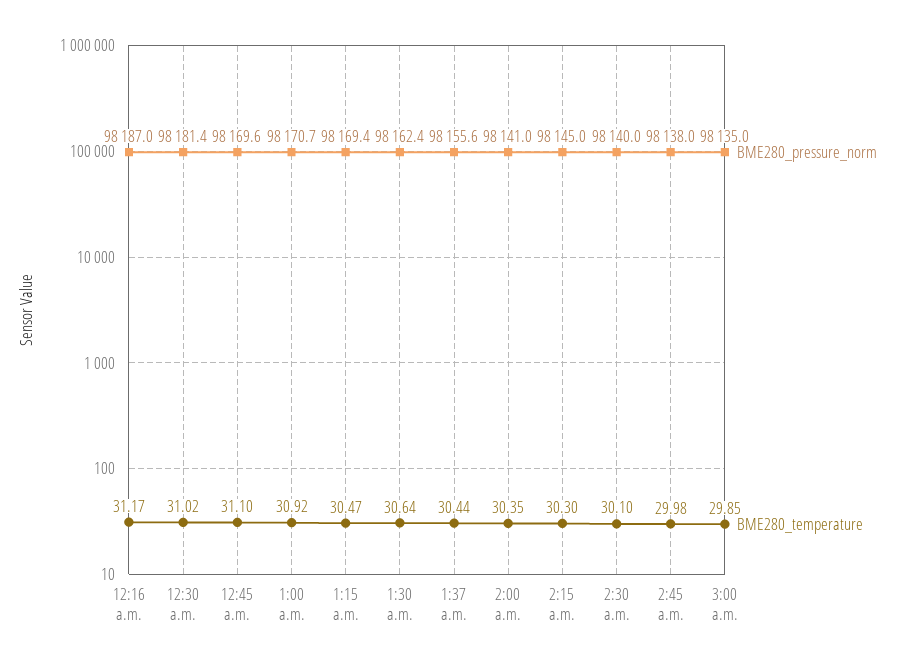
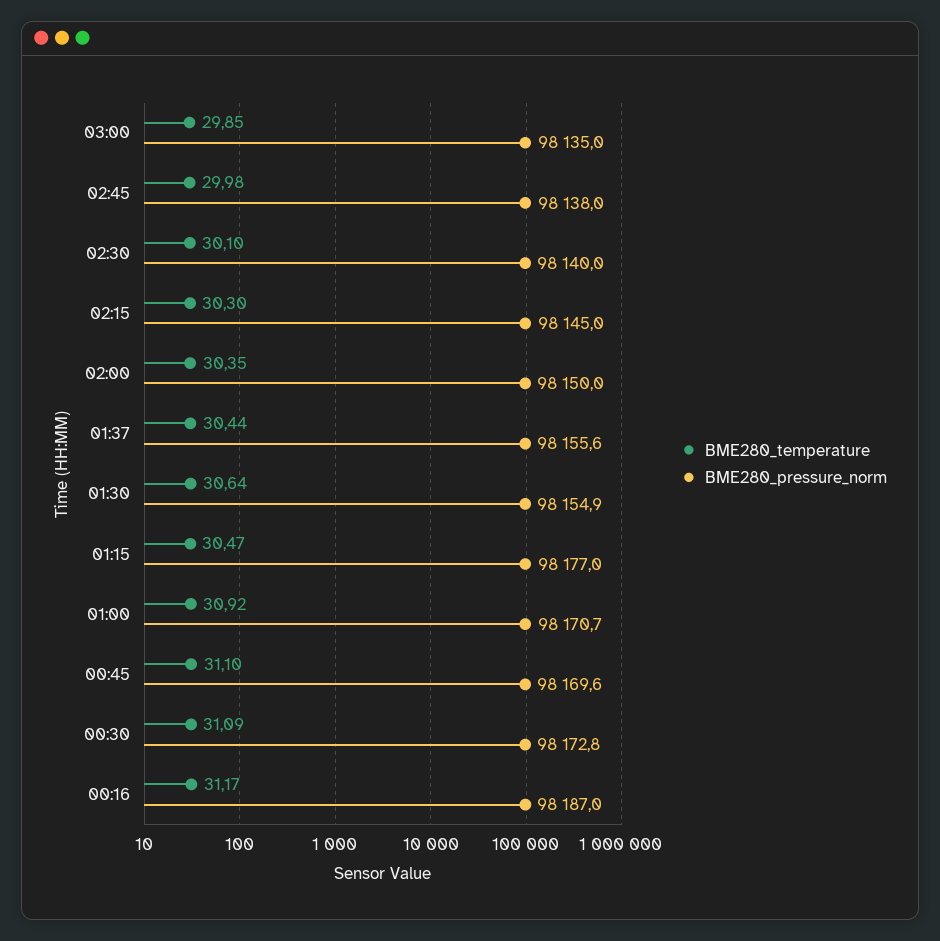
BME280_pressure_norm, 12:30 a.m.: 98181.4 -> 98172.8
BME280_temperature, 12:30 a.m.: 31.02 -> 31.09
BME280_pressure_norm, 1:15 a.m.: 98169.4 -> 98177
BME280_pressure_norm, 1:30 a.m.: 98162.4 -> 98154.9
BME280_pressure_norm, 2:00 a.m.: 98141 -> 98150

